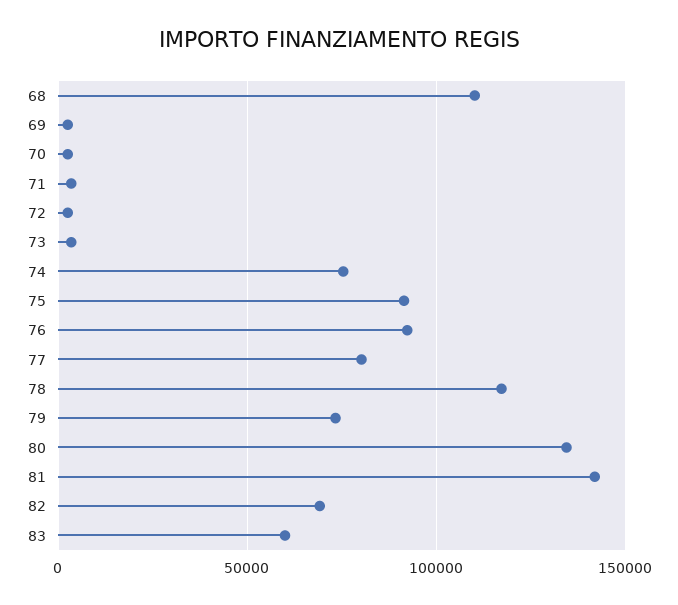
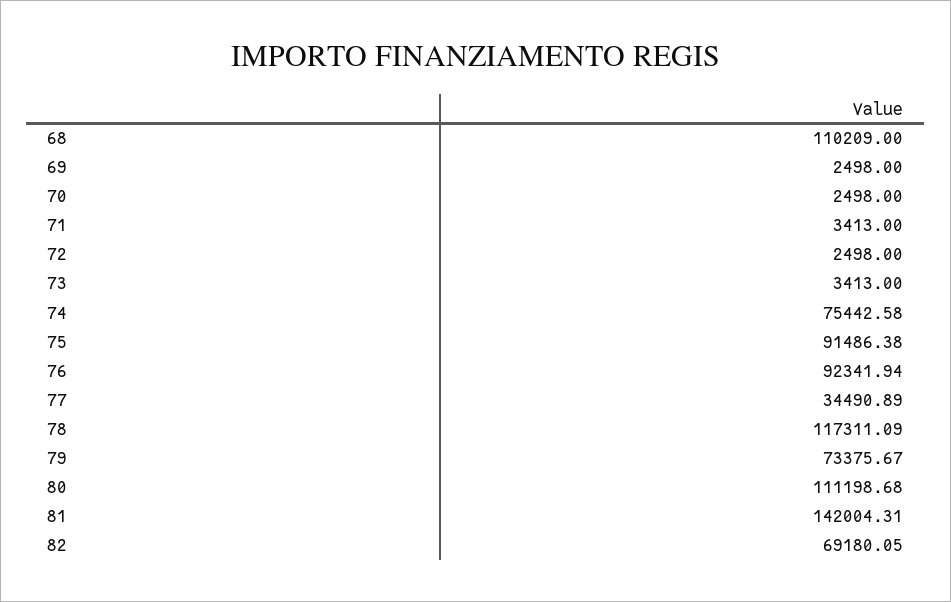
77: 80000 -> 34490.89
80: 135000 -> 111198.68
83: 60000 -> none

